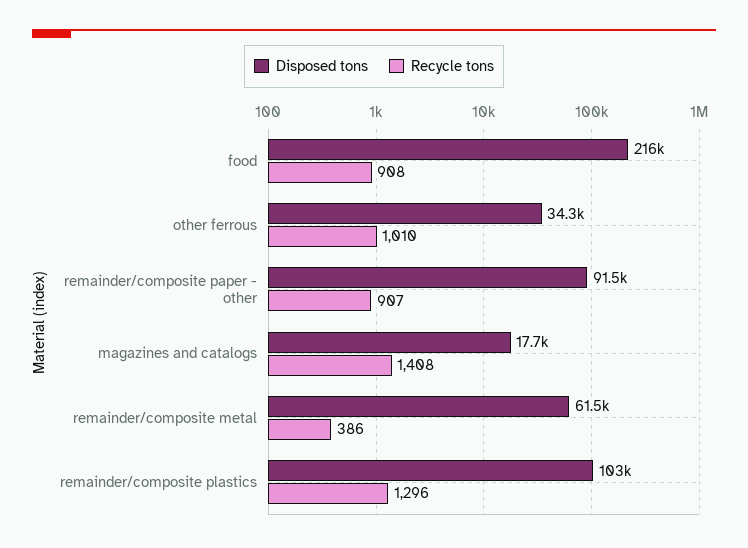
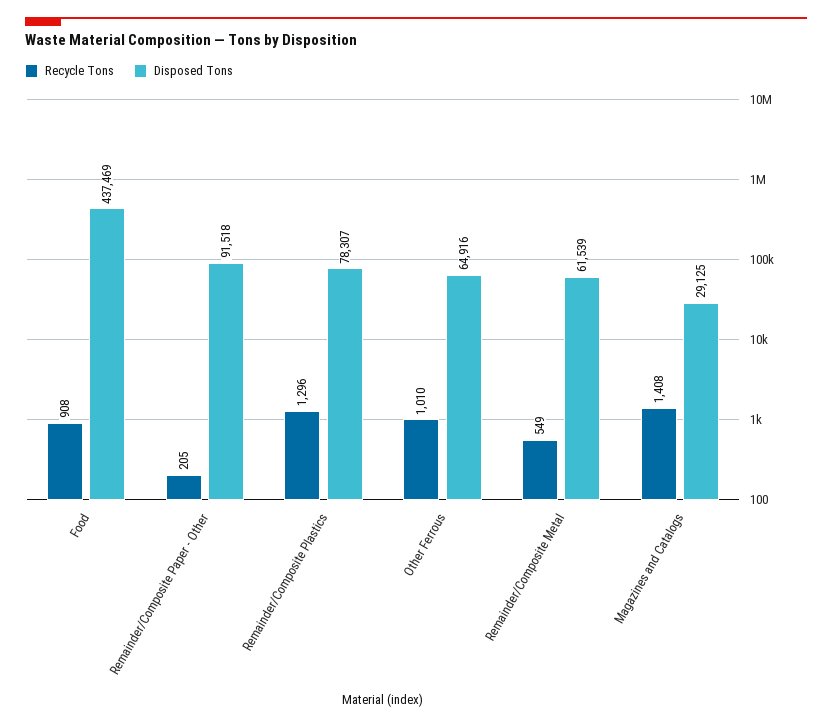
Disposed tons, food: 216000 -> 437469
Disposed tons, other ferrous: 34300 -> 64916
Recycle tons, remainder/composite paper - other: 907 -> 205
Disposed tons, magazines and catalogs: 17700 -> 29125
Recycle tons, remainder/composite metal: 386 -> 549
Disposed tons, remainder/composite plastics: 103000 -> 78307

